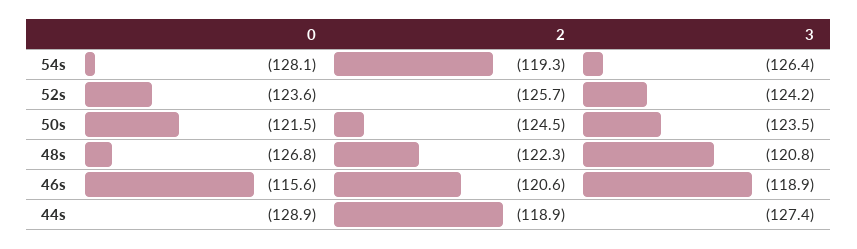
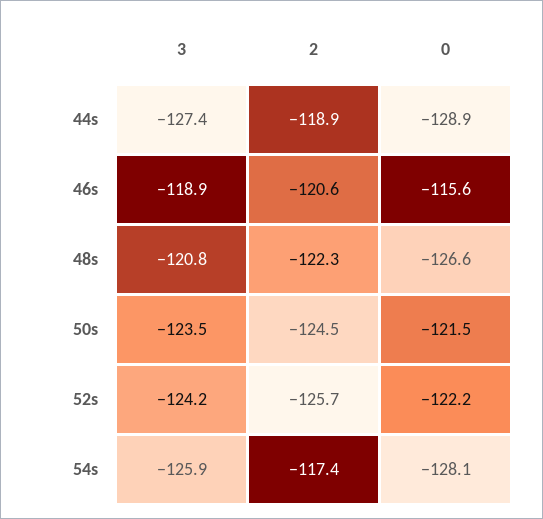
2, 54s: -119.3 -> -117.4
3, 54s: -126.4 -> -125.9
0, 52s: -123.6 -> -122.2
0, 48s: -126.8 -> -126.6

